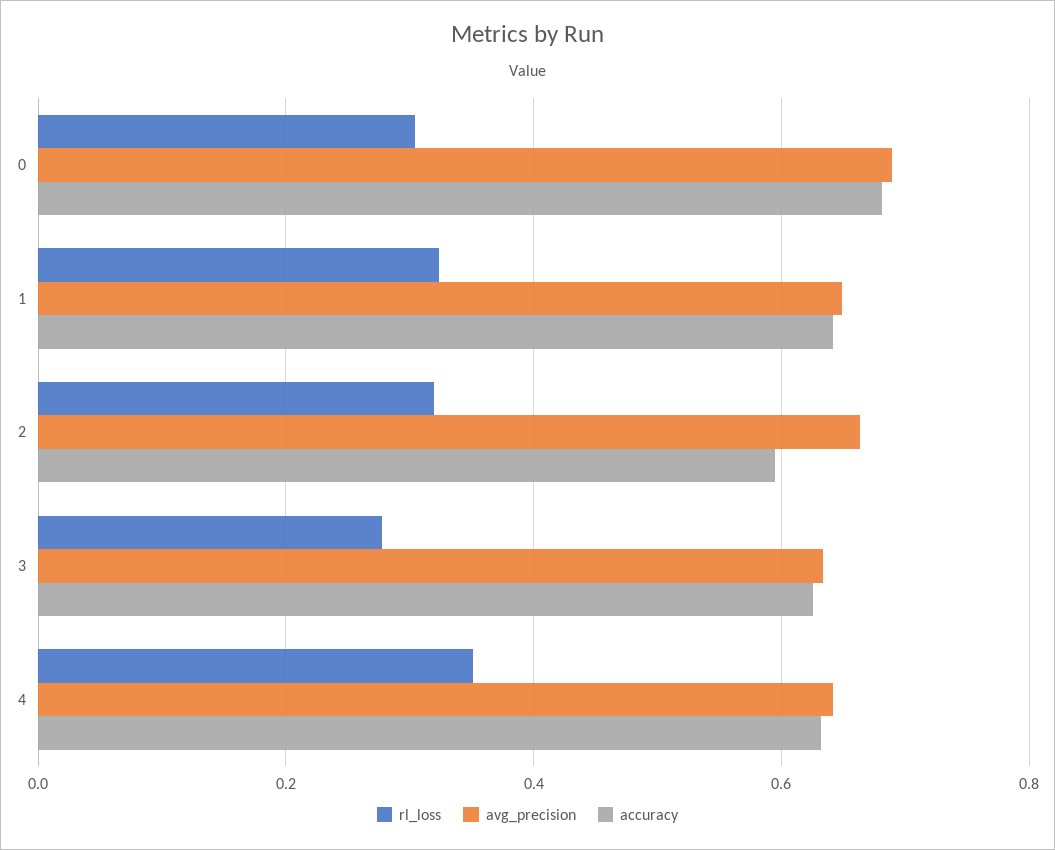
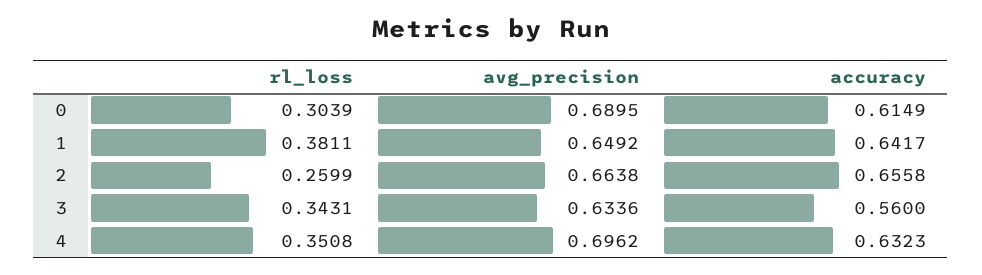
accuracy, 0: 0.68 -> 0.6149
rl_loss, 1: 0.32 -> 0.3811
rl_loss, 2: 0.32 -> 0.2599
accuracy, 2: 0.6 -> 0.6558
rl_loss, 3: 0.28 -> 0.3431
accuracy, 3: 0.62 -> 0.56
avg_precision, 4: 0.64 -> 0.6962

